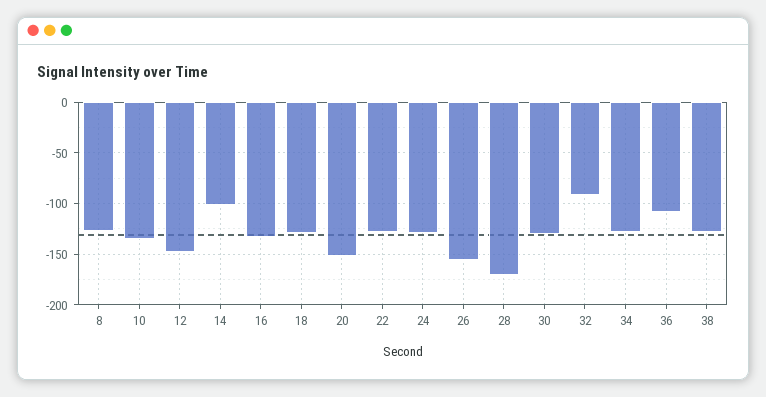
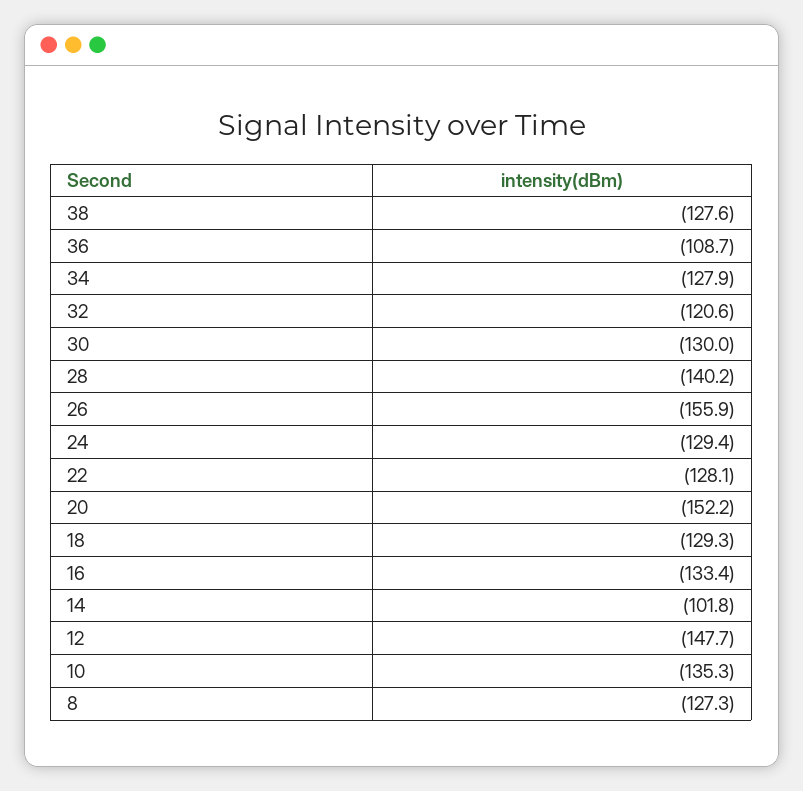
28: -170 -> -140.2
32: -90 -> -120.6

